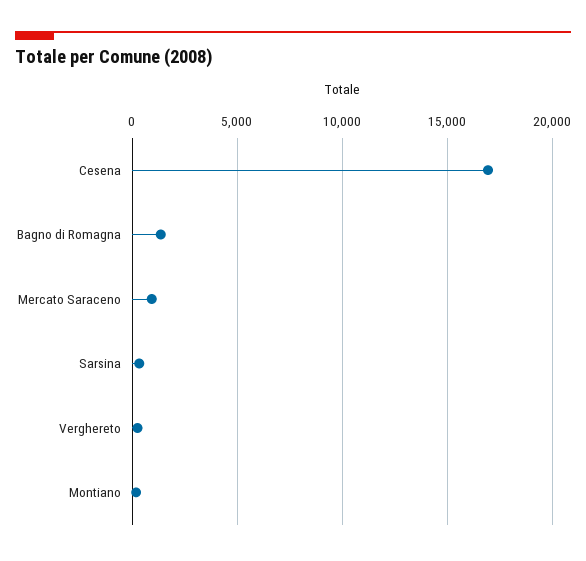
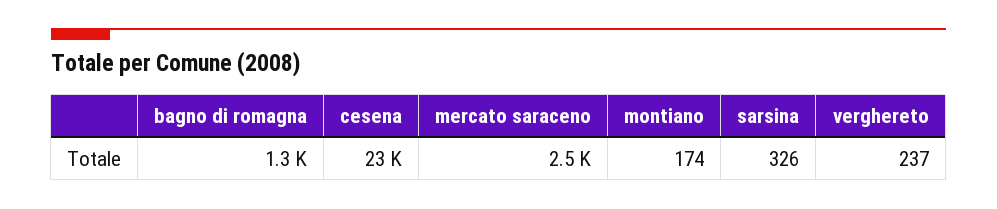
Cesena: 17000 -> 23000
Mercato Saraceno: 1000 -> 2500

